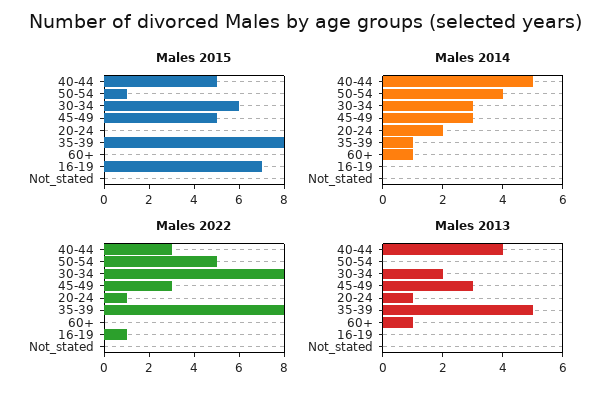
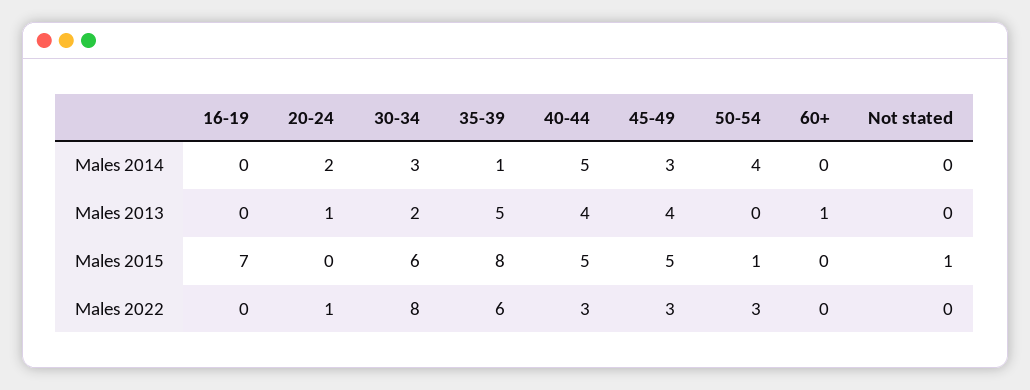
Males 2015, Not_stated: 0 -> 1
Males 2014, 60+: 1 -> 0
Males 2022, 50-54: 5 -> 3
Males 2022, 35-39: 8 -> 6
Males 2022, 16-19: 1 -> 0
Males 2013, 45-49: 3 -> 4

